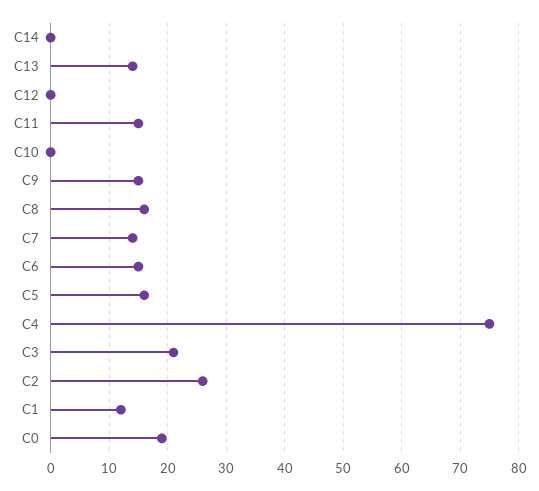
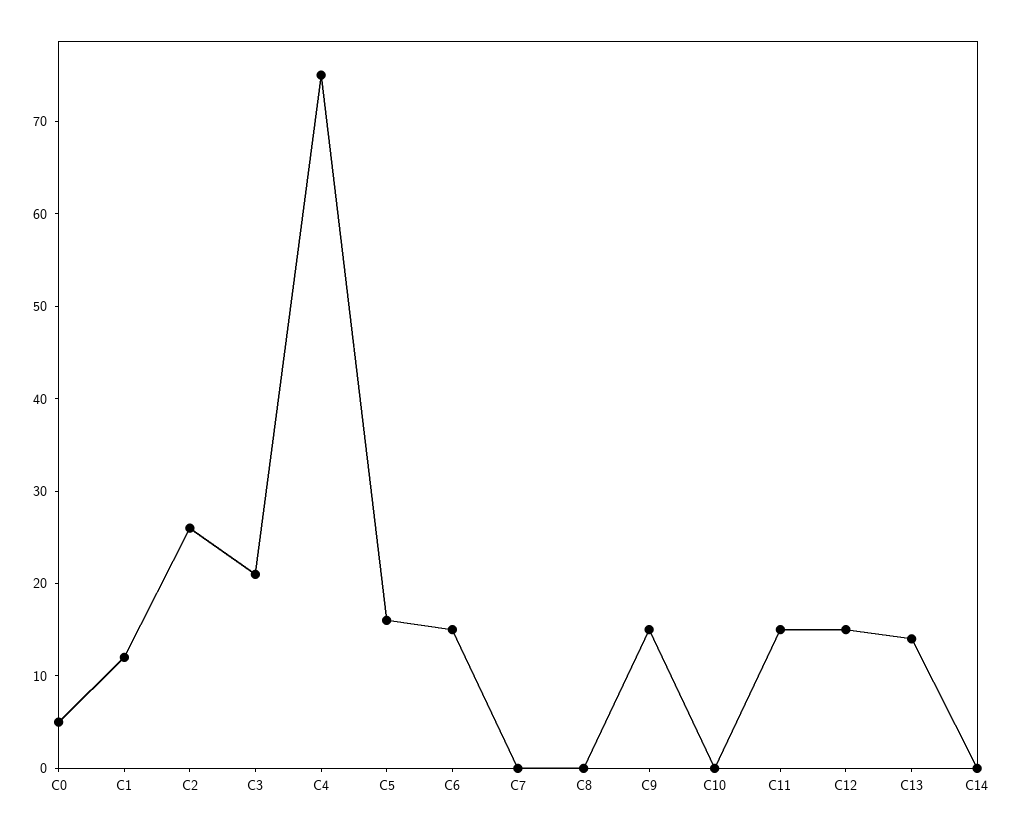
C12: 0 -> 15
C8: 15 -> 0
C7: 15 -> 0
C0: 20 -> 5

